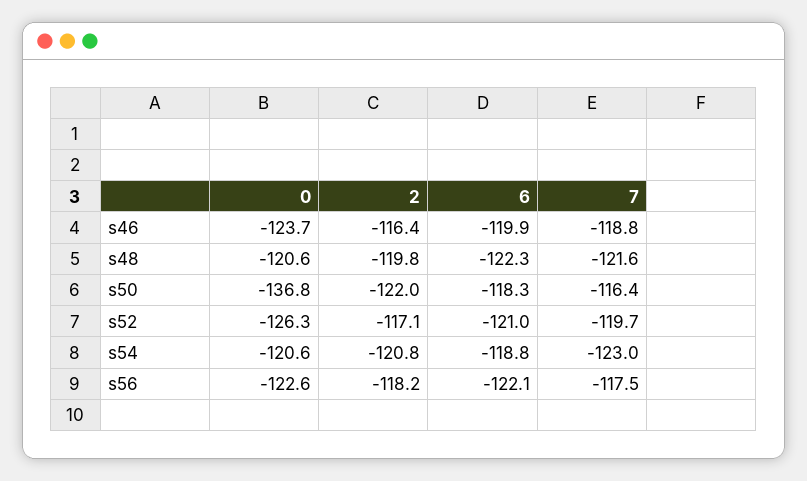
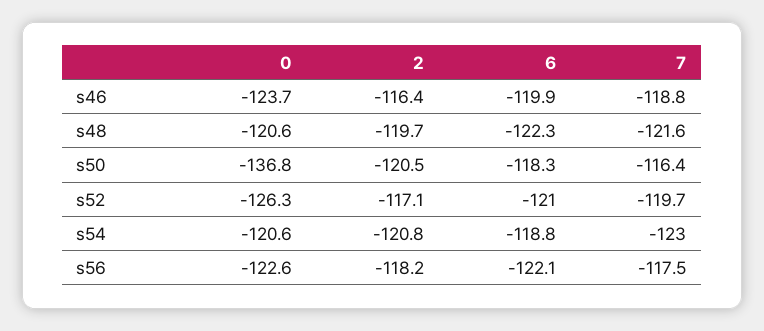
2, s48: -119.8 -> -119.7
2, s50: -122 -> -120.5

